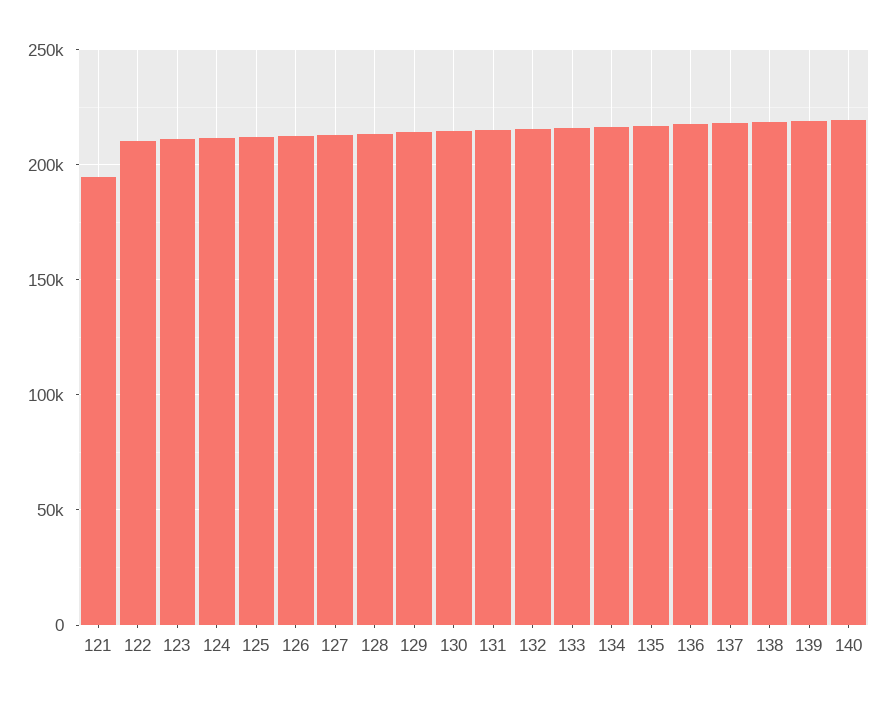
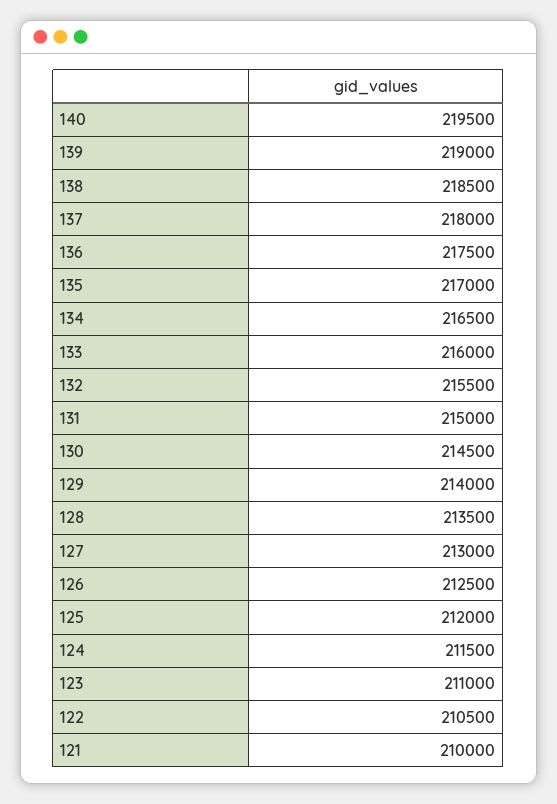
121: 195000 -> 210000

